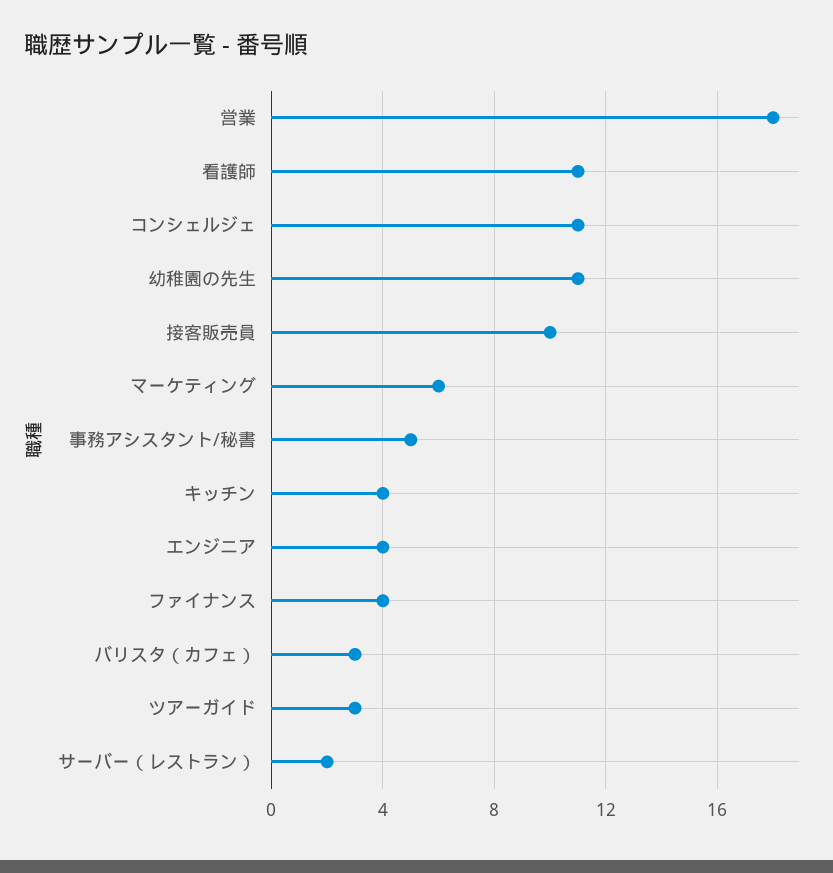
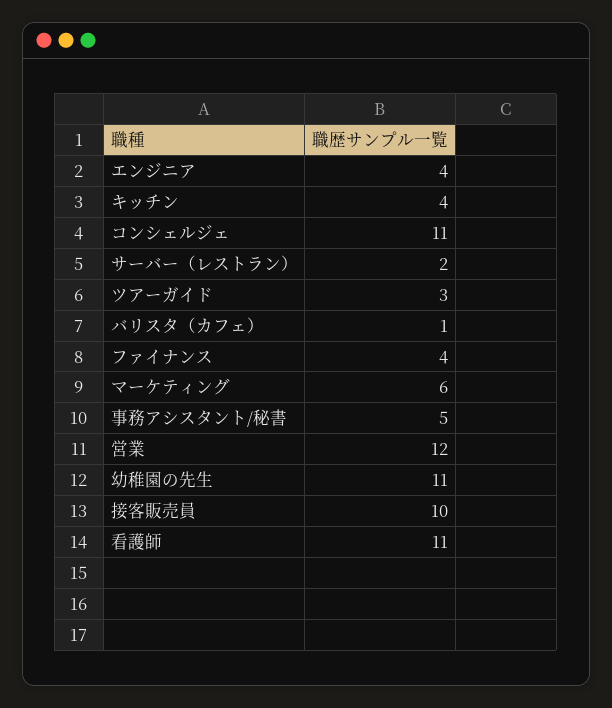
営業: 18 -> 12
バリスタ（カフェ）: 3 -> 1

